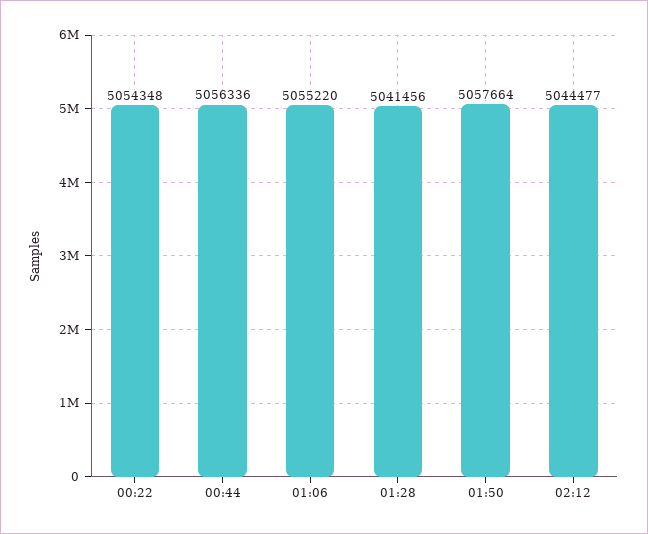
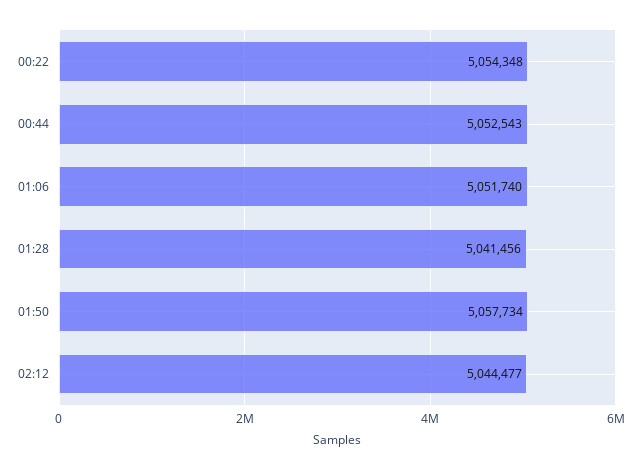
00:44: 5056336 -> 5052543
01:06: 5055220 -> 5051740
01:50: 5057664 -> 5057734

